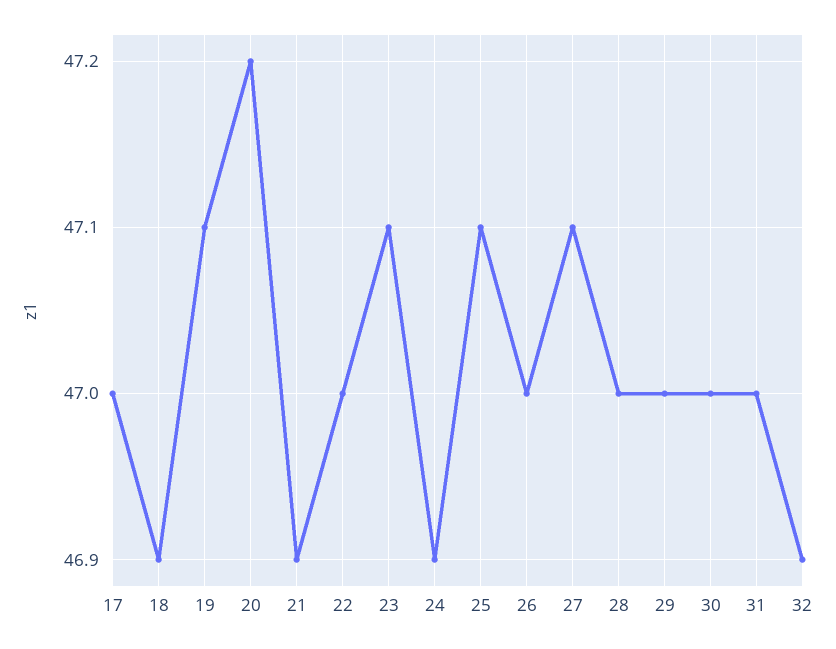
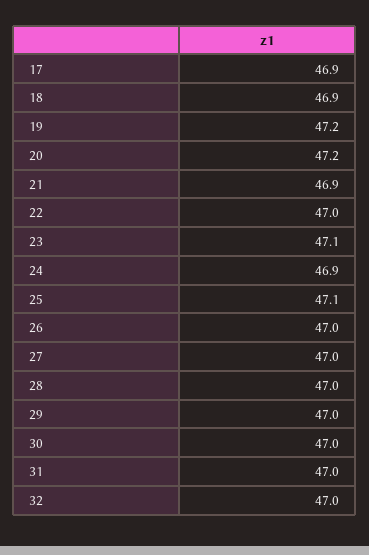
17: 47 -> 46.9
19: 47.1 -> 47.2
27: 47.1 -> 47
32: 46.9 -> 47

